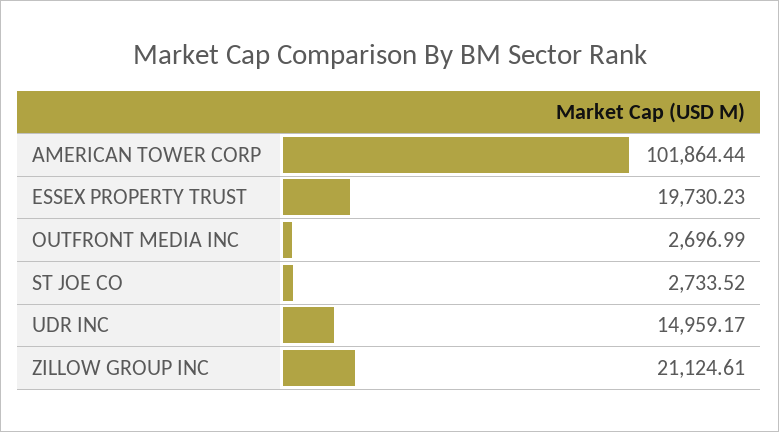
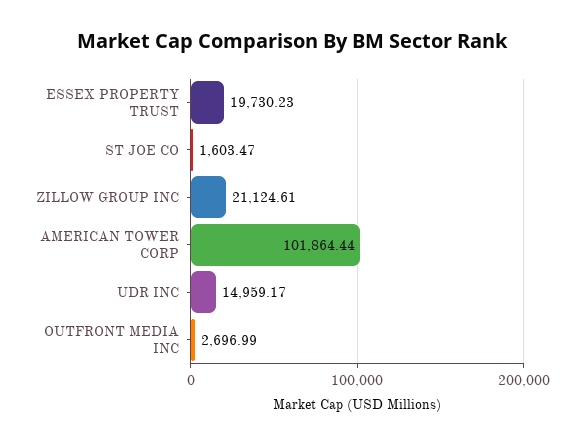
ST JOE CO: 2733.52 -> 1603.47

